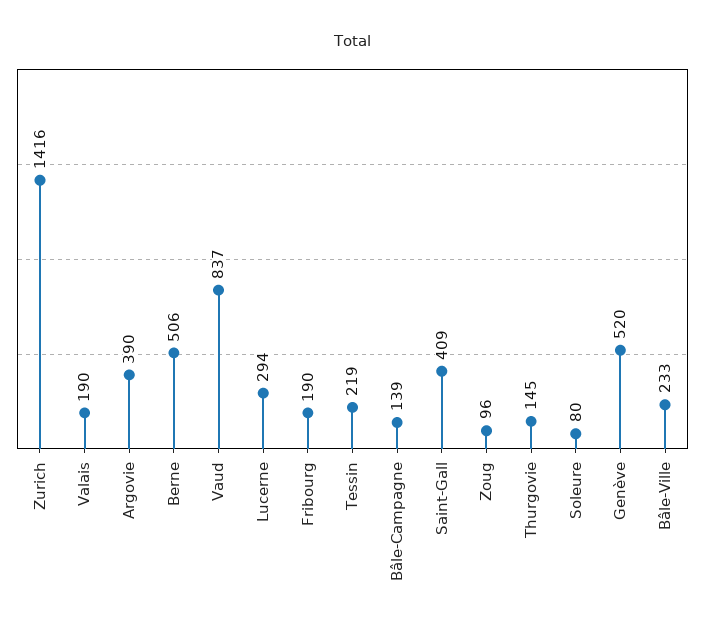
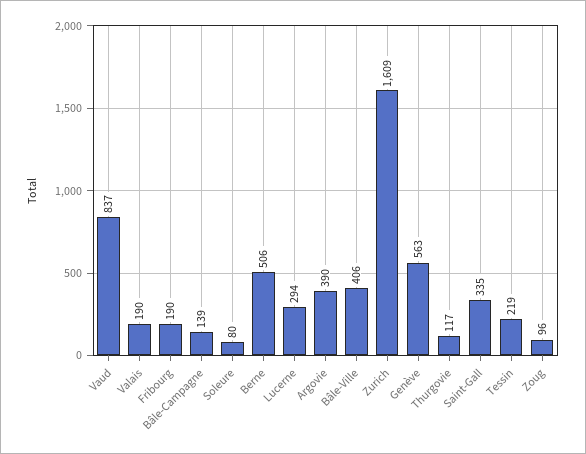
Zurich: 1416 -> 1609
Saint-Gall: 409 -> 335
Thurgovie: 145 -> 117
Genève: 520 -> 563
Bâle-Ville: 233 -> 406

